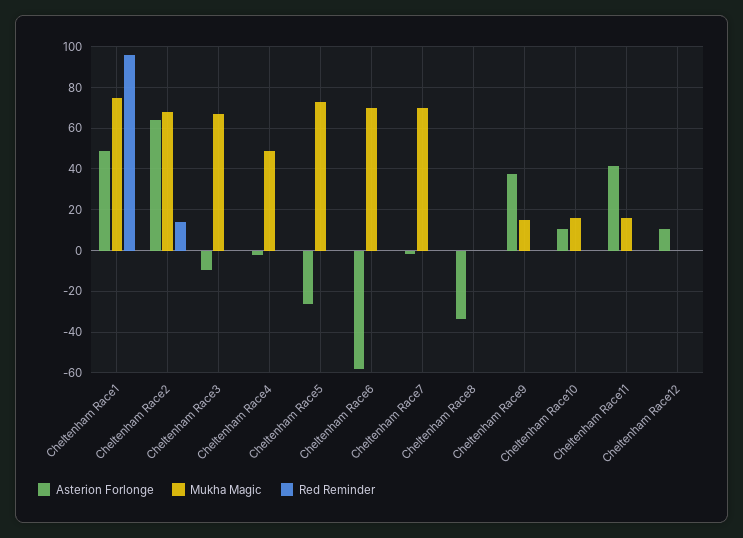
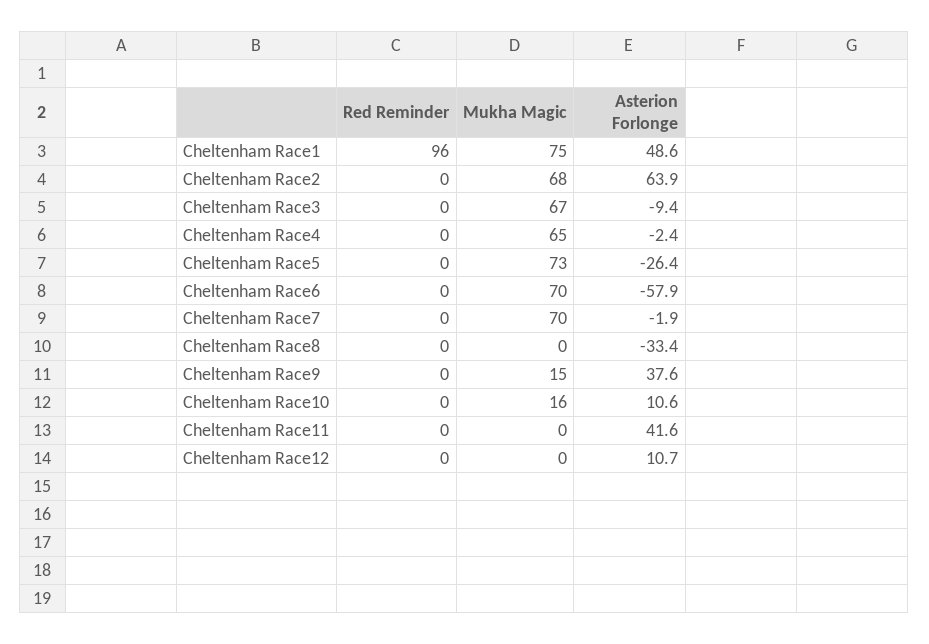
Red Reminder, Cheltenham Race2: 15 -> 0
Mukha Magic, Cheltenham Race4: 50 -> 65
Mukha Magic, Cheltenham Race11: 15 -> 0

